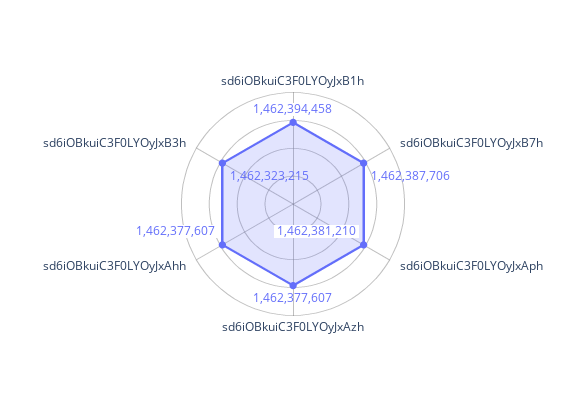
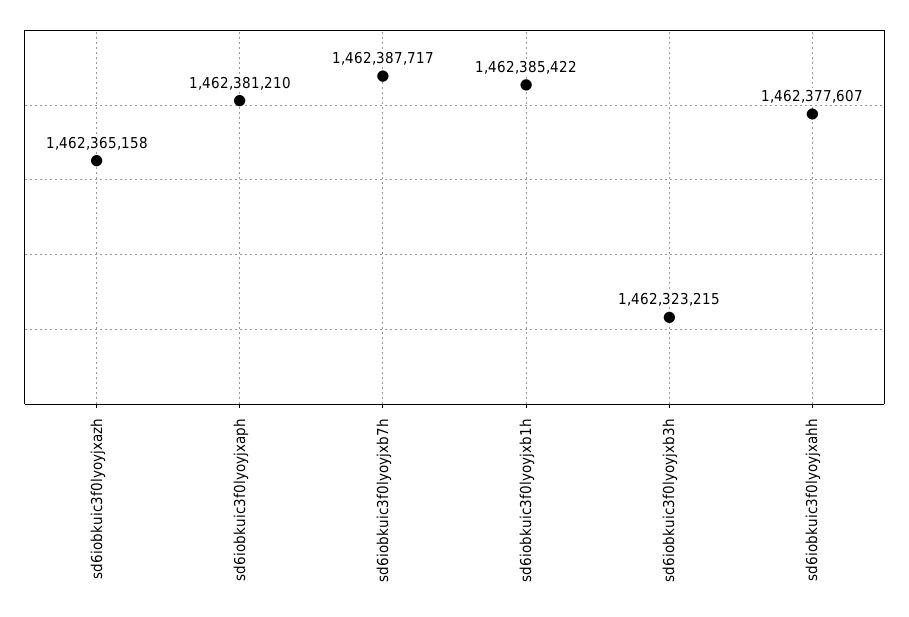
sd6iOBkuiC3F0LYOyJxB1h: 1462394458 -> 1462385422
sd6iOBkuiC3F0LYOyJxB7h: 1462387706 -> 1462387717
sd6iOBkuiC3F0LYOyJxAzh: 1462377607 -> 1462365158

